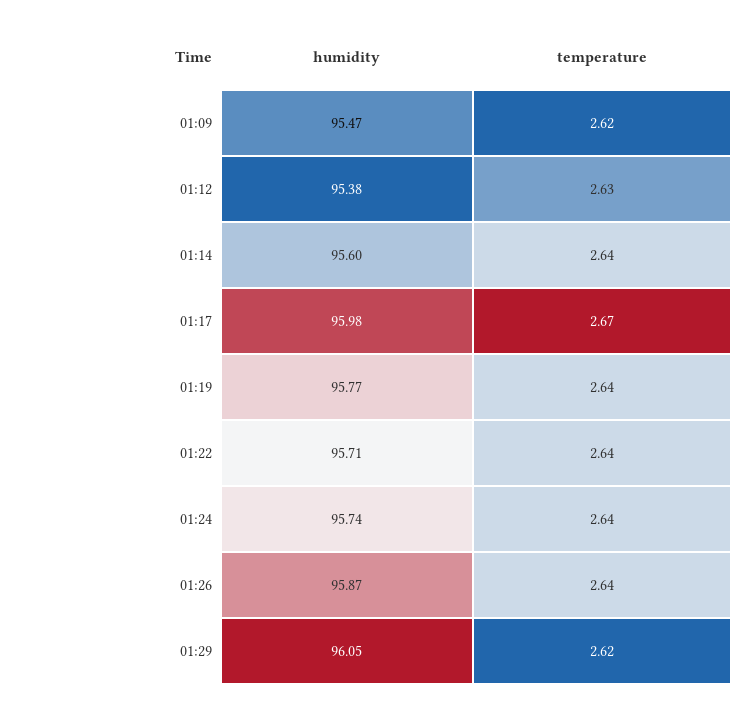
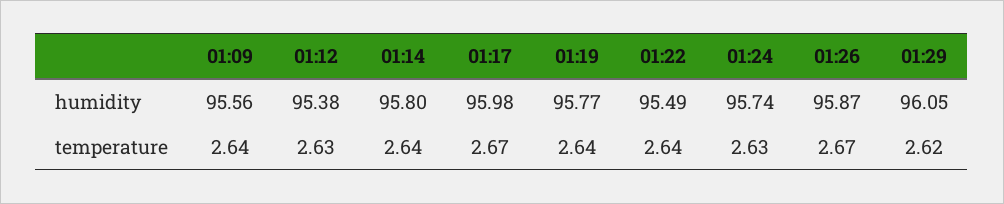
humidity, 01:09: 95.47 -> 95.56
temperature, 01:09: 2.62 -> 2.64
humidity, 01:14: 95.6 -> 95.8
humidity, 01:22: 95.71 -> 95.49
temperature, 01:24: 2.64 -> 2.63
temperature, 01:26: 2.64 -> 2.67

